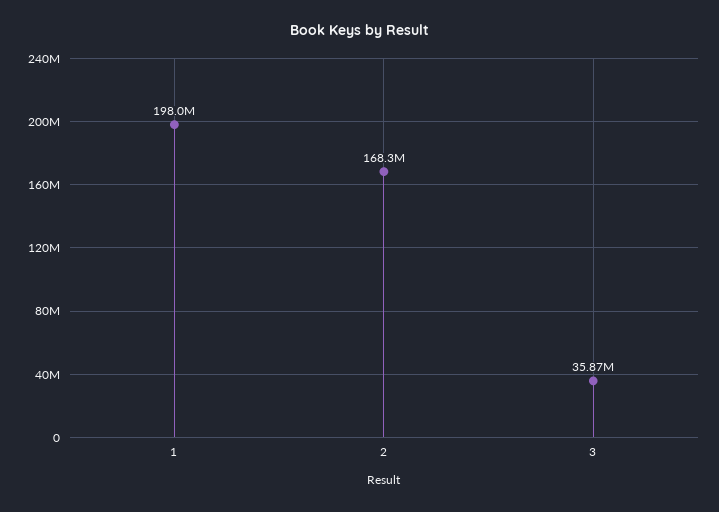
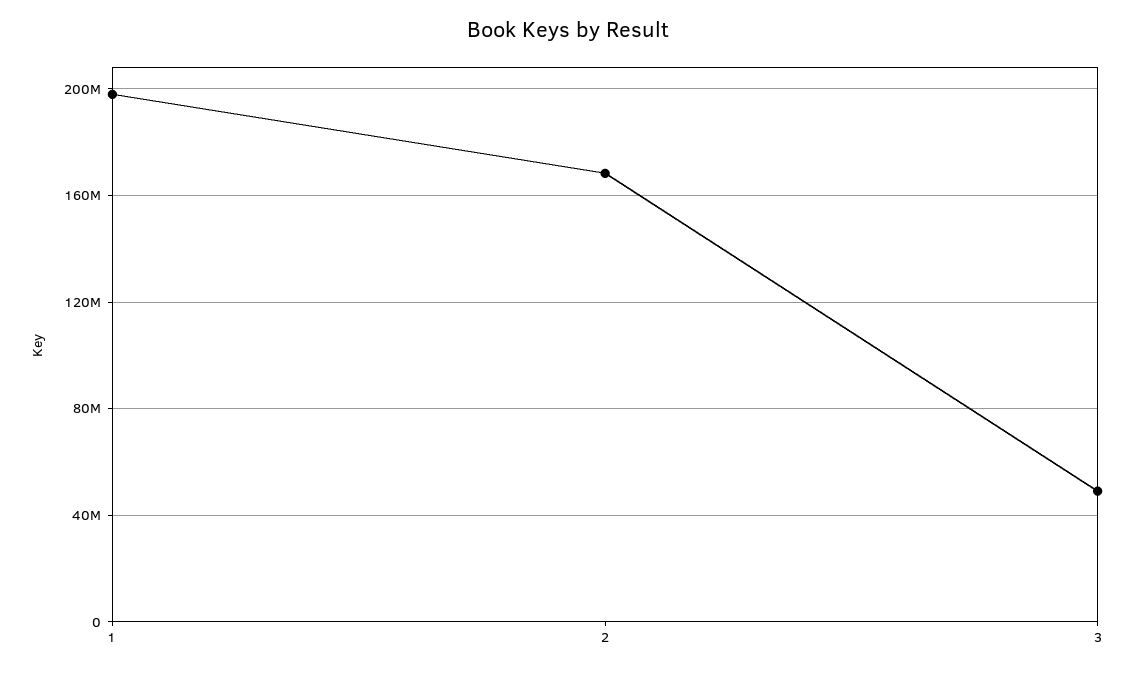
3: 35870000 -> 50000000

